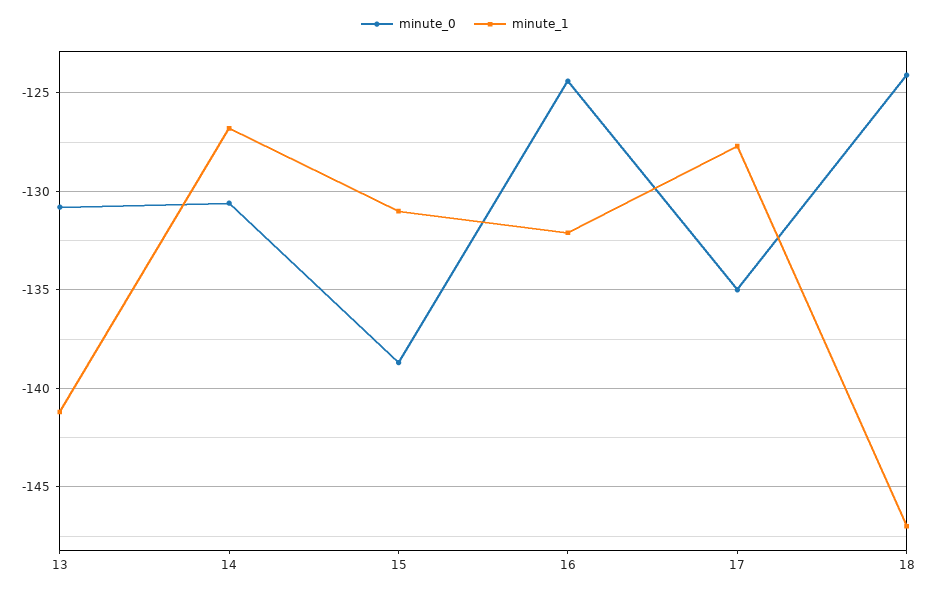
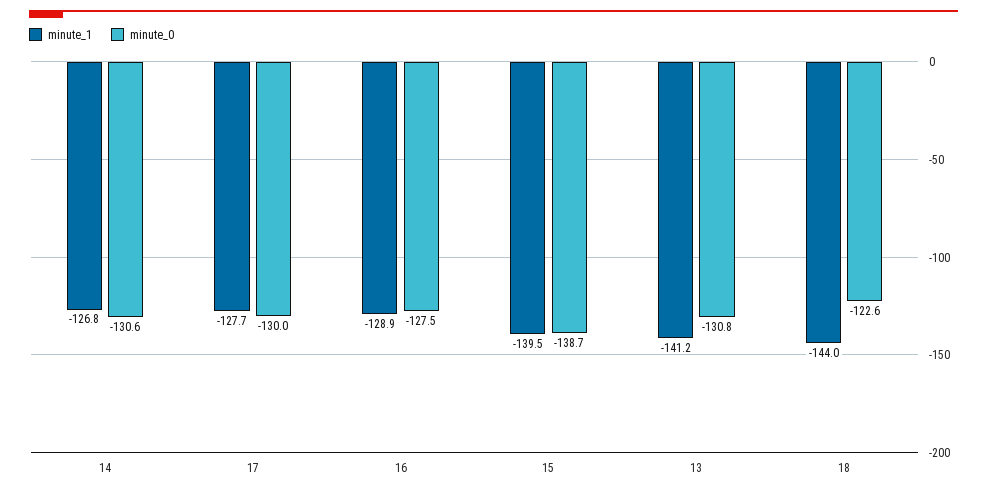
minute_1, 15: -131 -> -139.5
minute_0, 16: -124.5 -> -127.5
minute_1, 16: -132 -> -128.9
minute_0, 17: -135 -> -130
minute_0, 18: -124 -> -122.6
minute_1, 18: -147 -> -144

